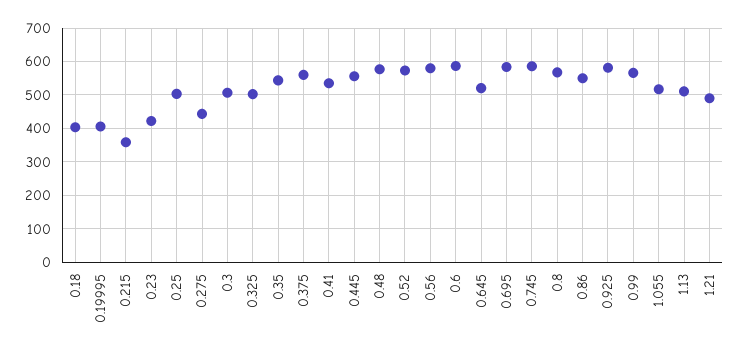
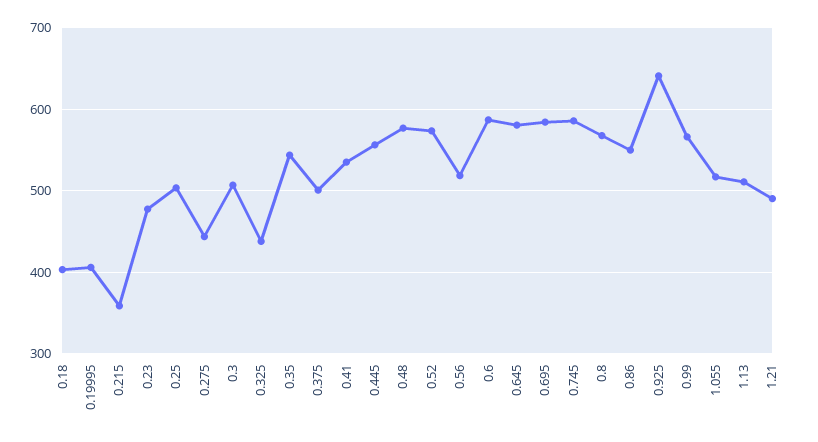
0.23: 420 -> 480
0.325: 500 -> 440
0.375: 560 -> 500
0.56: 580 -> 520
0.645: 520 -> 580
0.925: 580 -> 640

